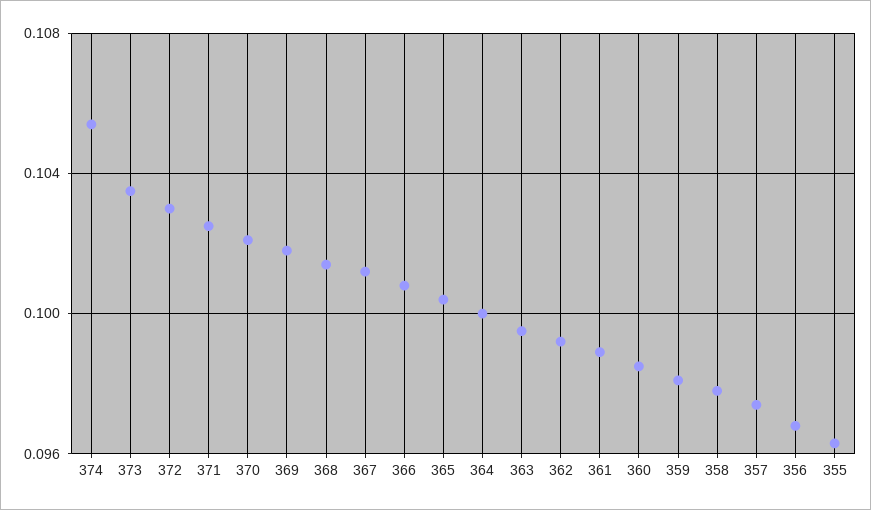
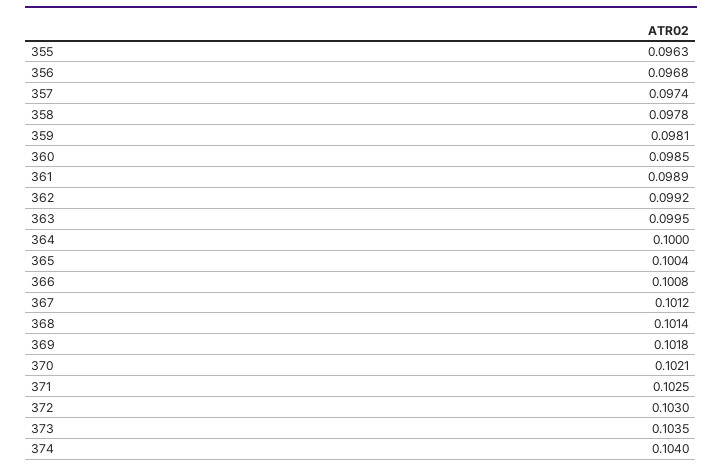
374: 0.1055 -> 0.104

